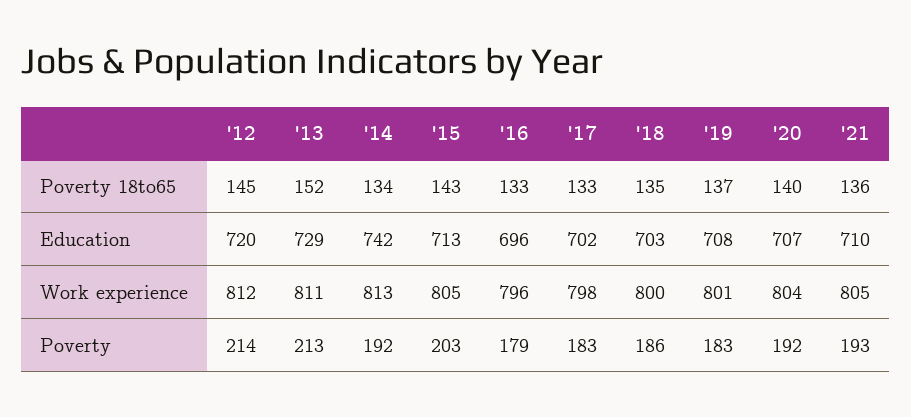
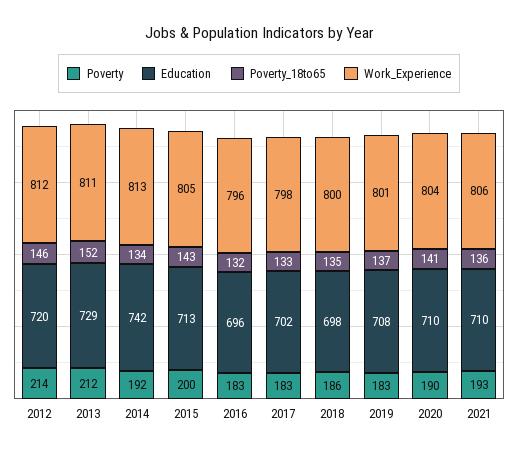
Poverty 18to65, '12: 145 -> 146
Poverty 18to65, '16: 133 -> 132
Poverty 18to65, '20: 140 -> 141
Education, '18: 703 -> 698
Education, '20: 707 -> 710
Work experience, '21: 805 -> 806
Poverty, '13: 213 -> 212
Poverty, '15: 203 -> 200
Poverty, '16: 179 -> 183
Poverty, '20: 192 -> 190

